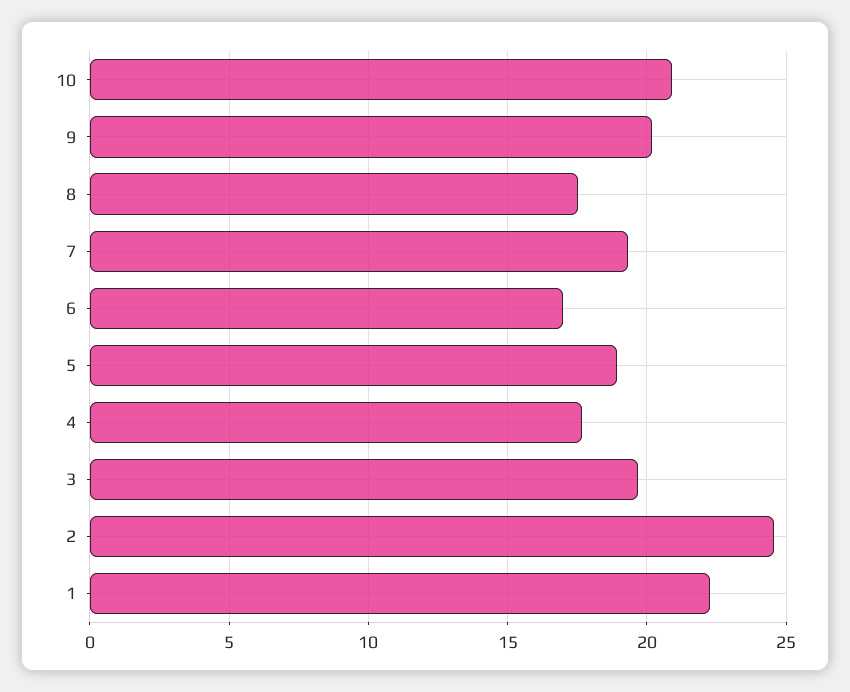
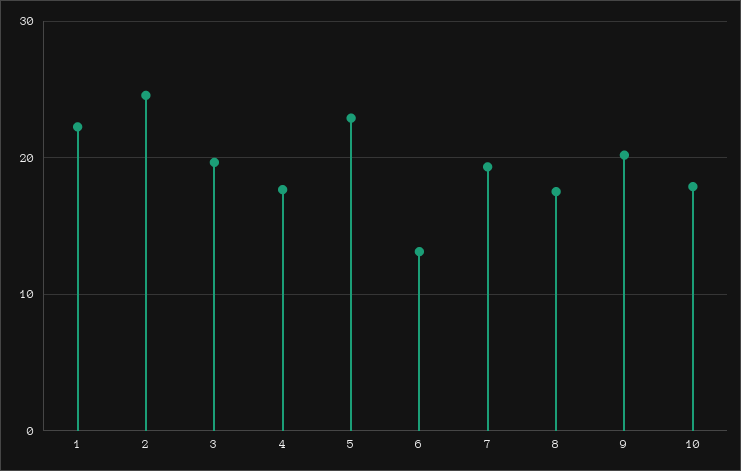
10: 21 -> 18
6: 17 -> 13
5: 19 -> 23

